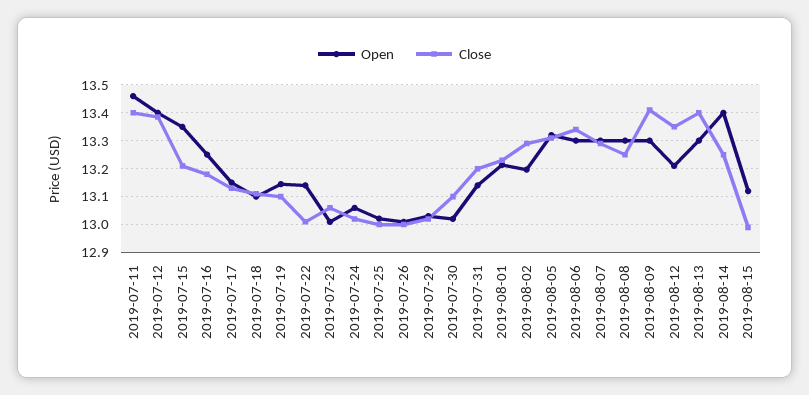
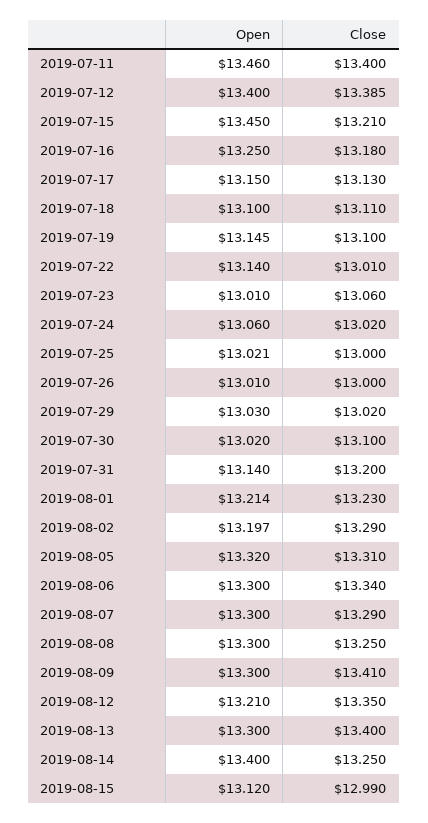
Open, 2019-07-15: 13.35 -> 13.45

